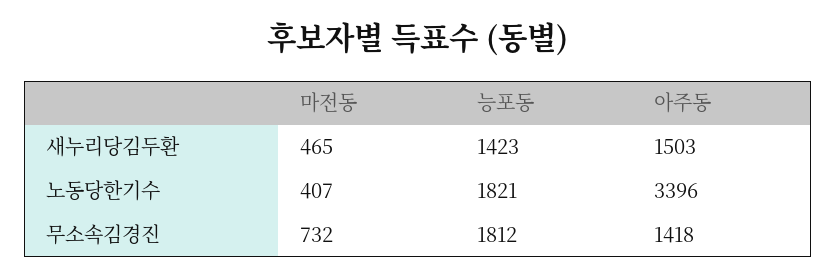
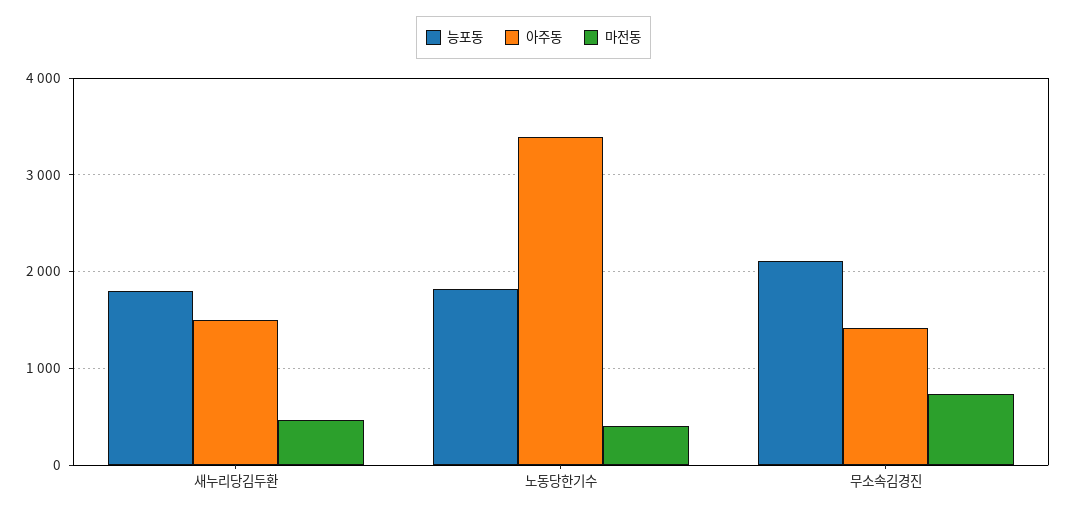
능포동, 새누리당김두환: 1423 -> 1800
능포동, 무소속김경진: 1812 -> 2100

